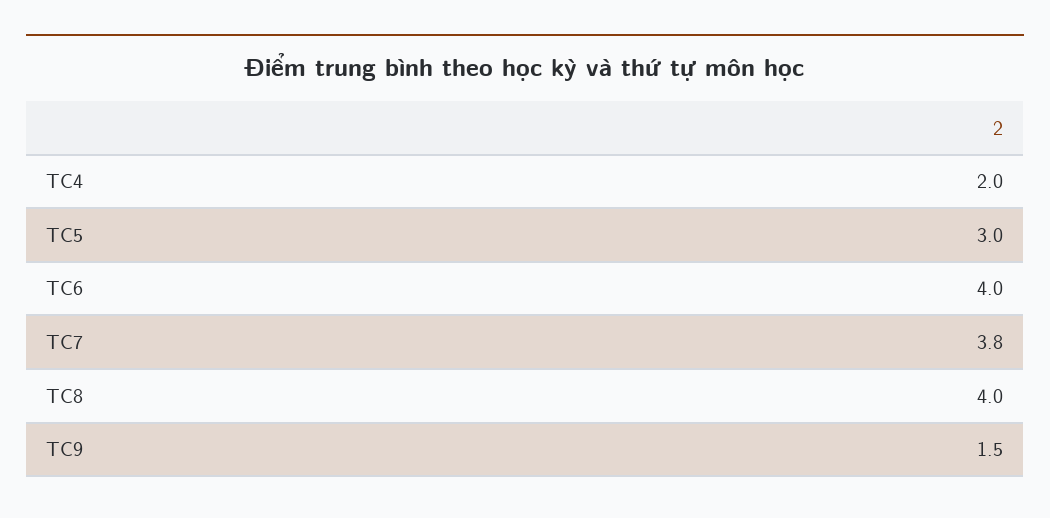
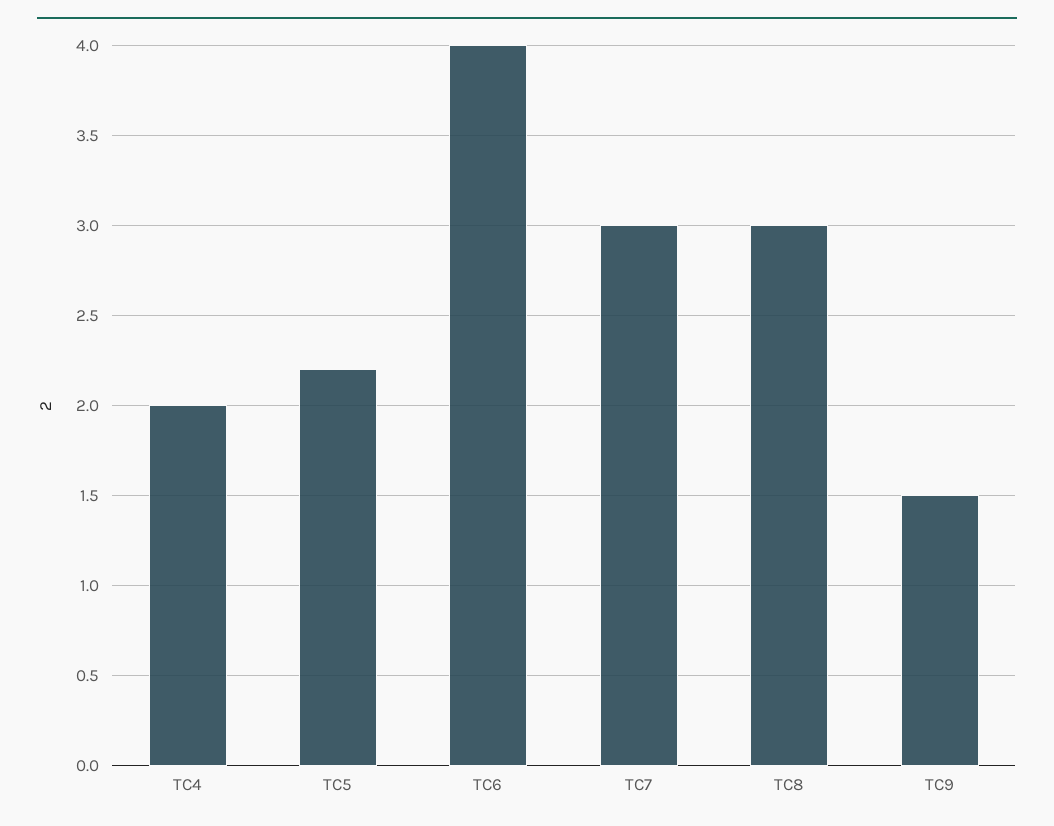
TC5: 3 -> 2.2
TC7: 3.8 -> 3
TC8: 4 -> 3

